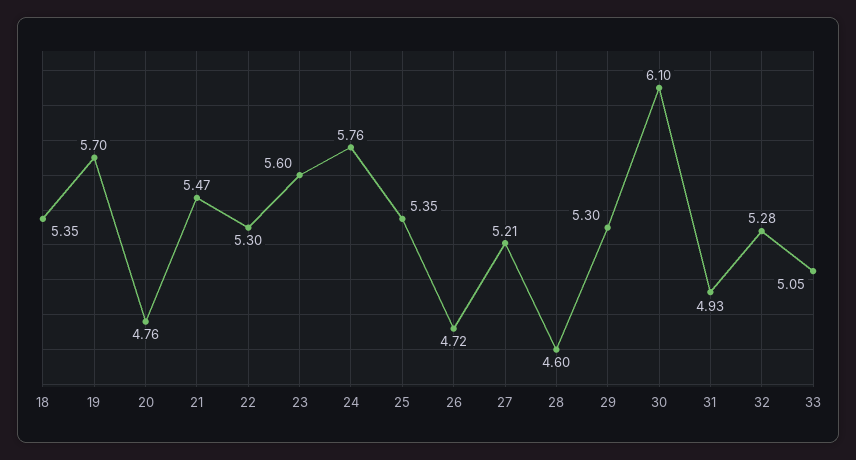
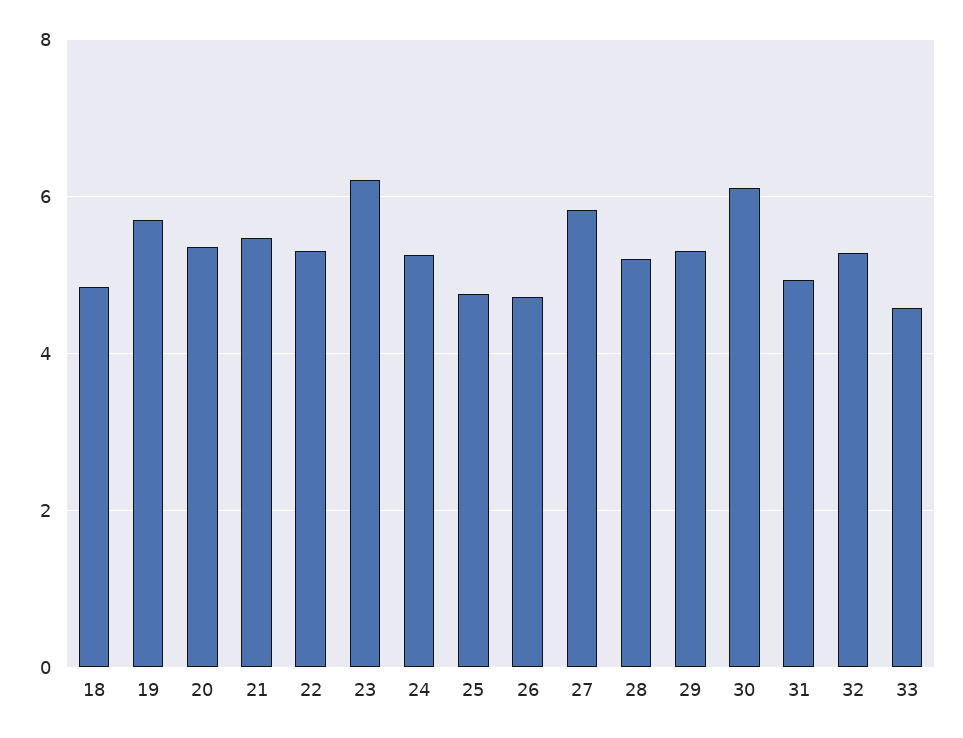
18: 5.35 -> 4.8
20: 4.76 -> 5.4
23: 5.6 -> 6.2
24: 5.76 -> 5.2
25: 5.35 -> 4.8
27: 5.21 -> 5.8
28: 4.6 -> 5.2
33: 5.05 -> 4.6

